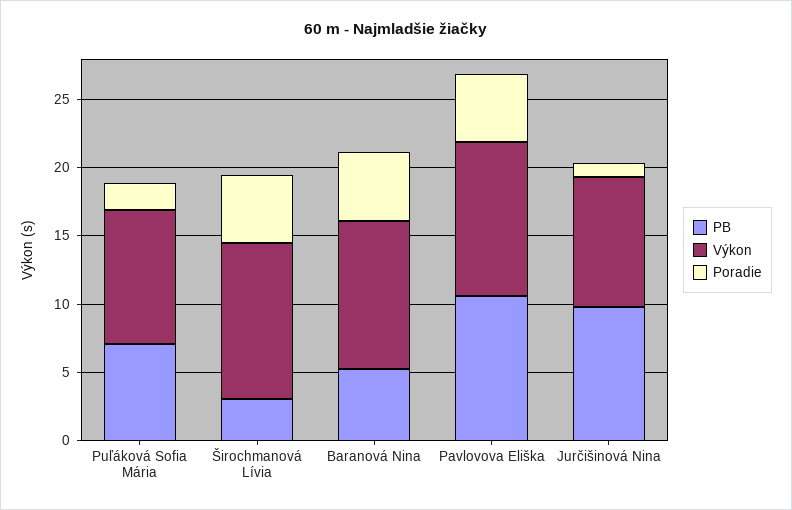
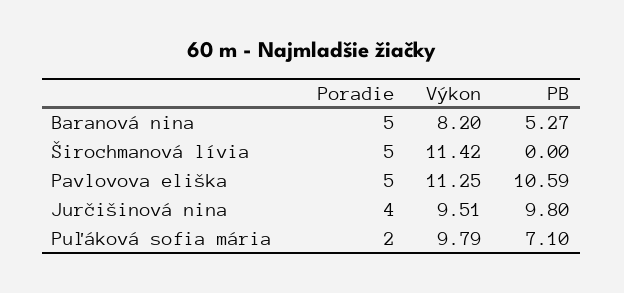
PB, Širochmanová Lívia: 3 -> 0
Výkon, Baranová Nina: 11 -> 8.2
Poradie, Jurčišinová Nina: 1 -> 4

